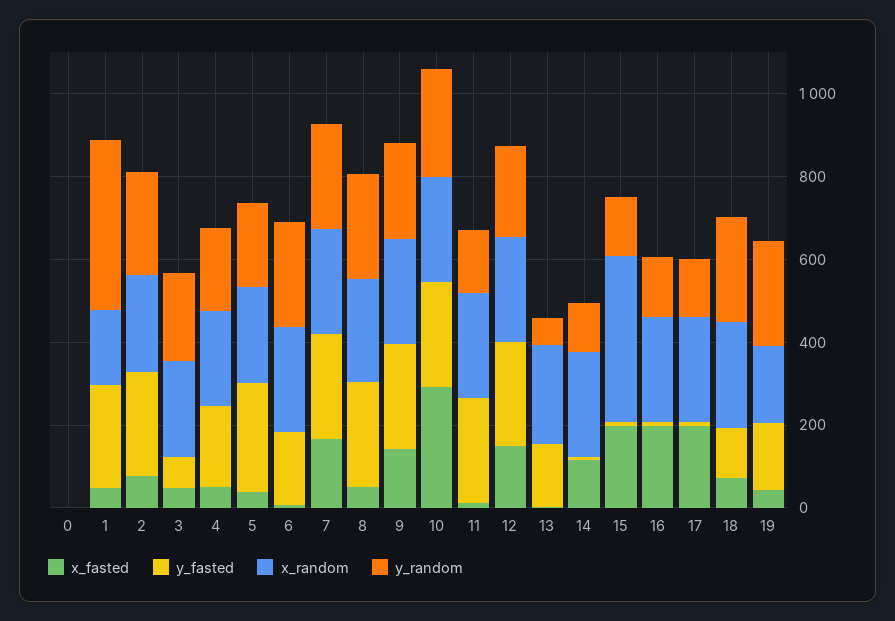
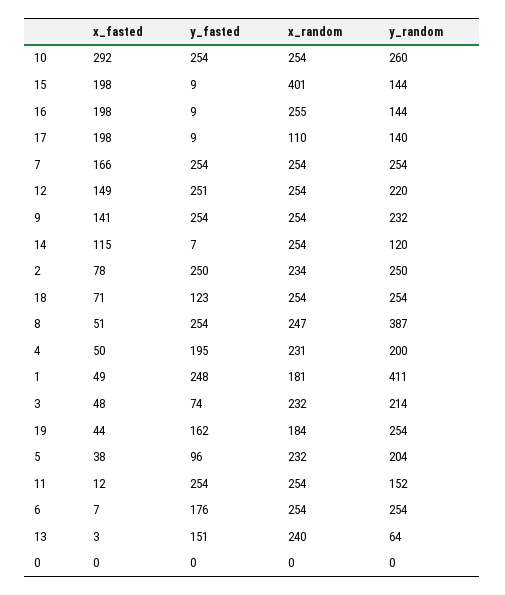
y_fasted, 5: 250 -> 96
y_random, 8: 250 -> 387
x_random, 17: 250 -> 110

